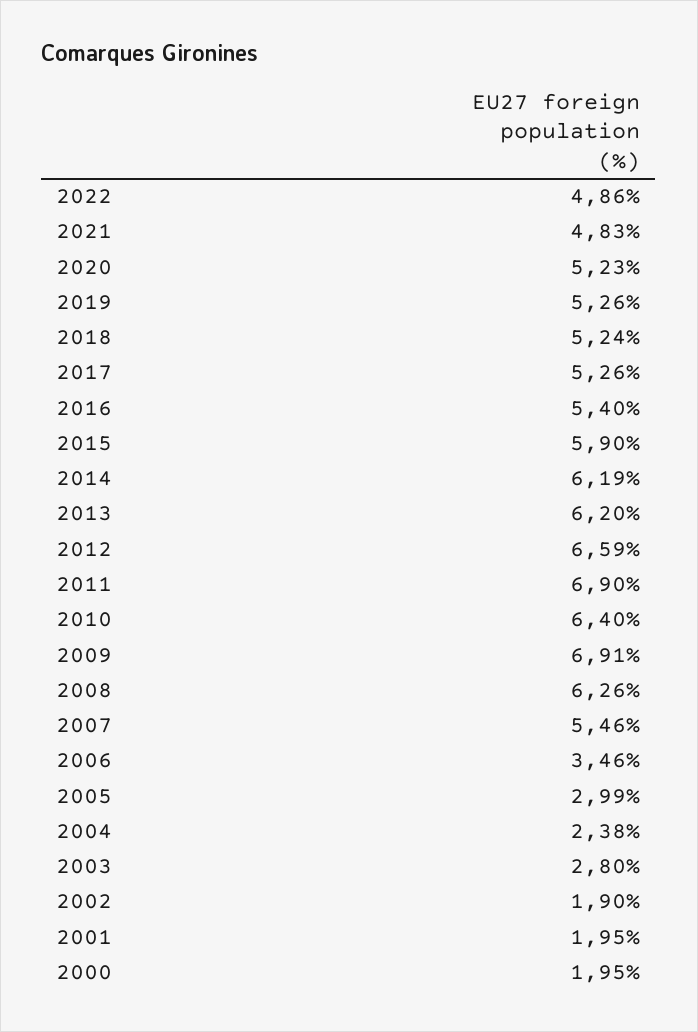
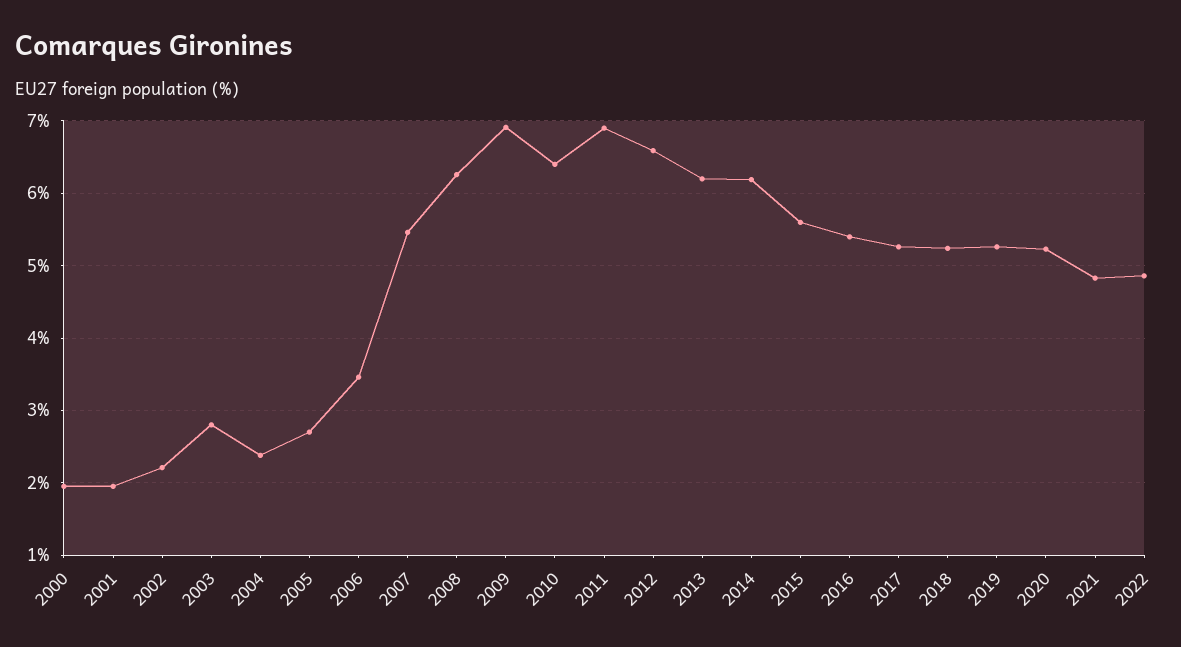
2015: 5.9 -> 5.6
2005: 2.99 -> 2.7
2002: 1.9 -> 2.2

